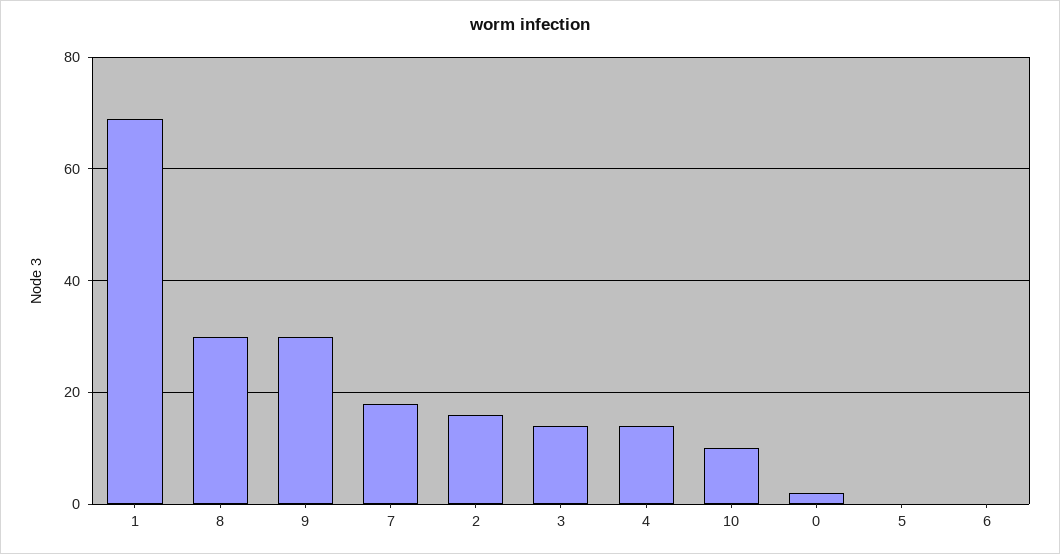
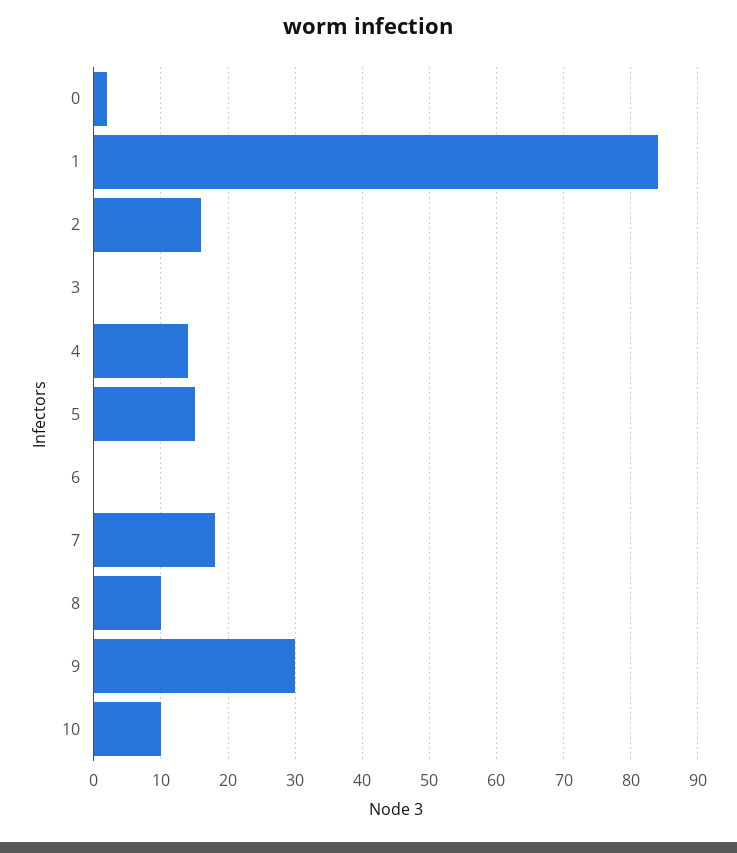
1: 70 -> 84
8: 30 -> 10
3: 15 -> 0
5: 0 -> 15

